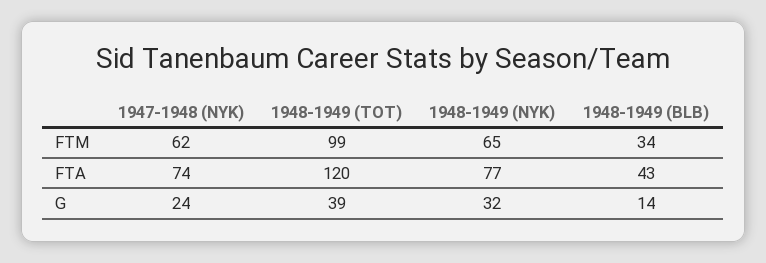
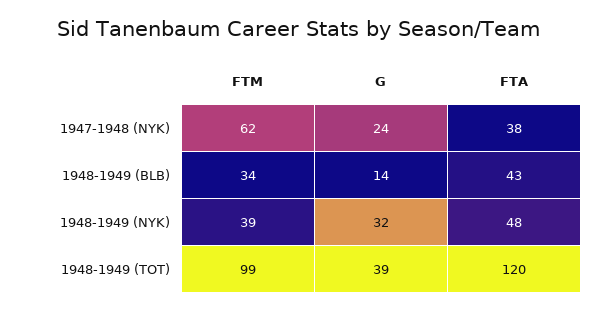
1948-1949 (NYK), FTM: 65 -> 39
1947-1948 (NYK), FTA: 74 -> 38
1948-1949 (NYK), FTA: 77 -> 48

